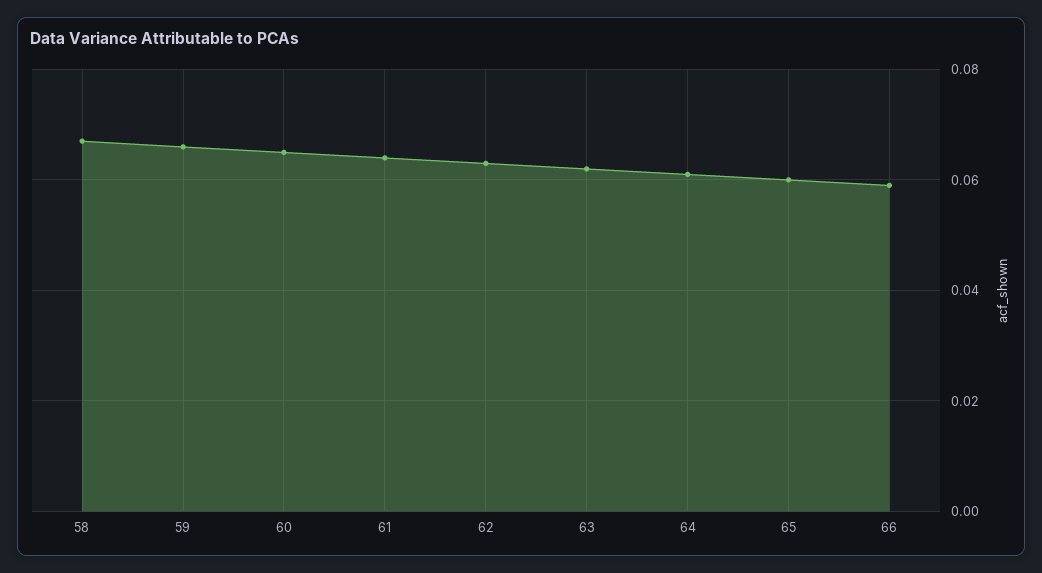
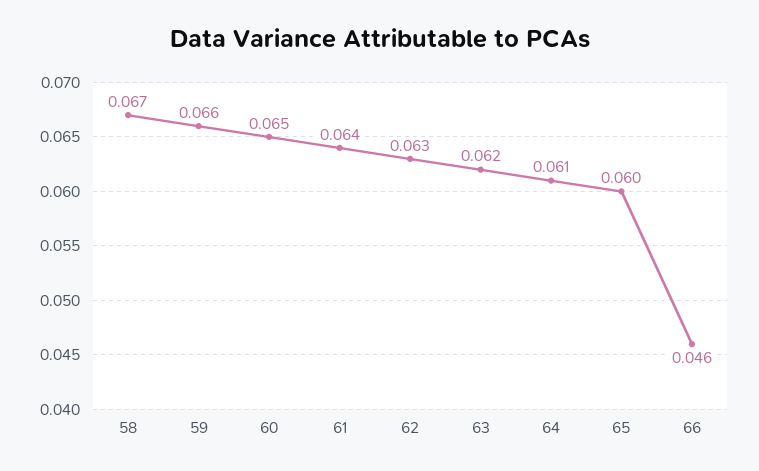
66: 0.06 -> 0.046

